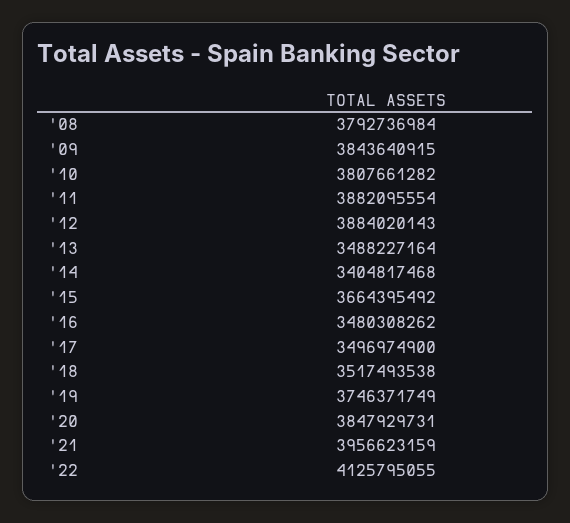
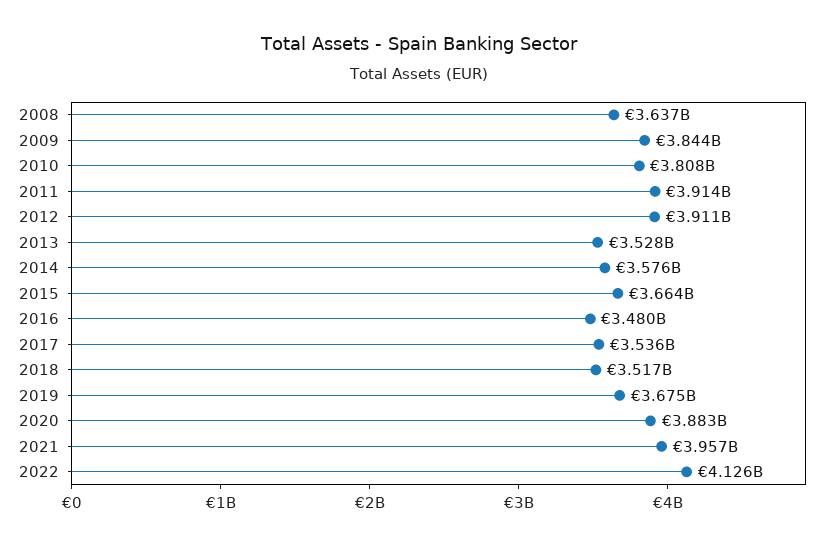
'08: 3792736984 -> 3637000000
'11: 3882095554 -> 3914000000
'12: 3884020143 -> 3911000000
'13: 3488227164 -> 3528000000
'14: 3404817468 -> 3576000000
'17: 3496974900 -> 3536000000
'19: 3746371749 -> 3675000000
'20: 3847929731 -> 3883000000

